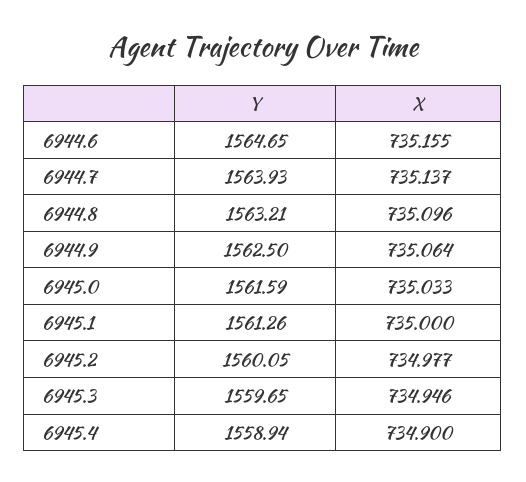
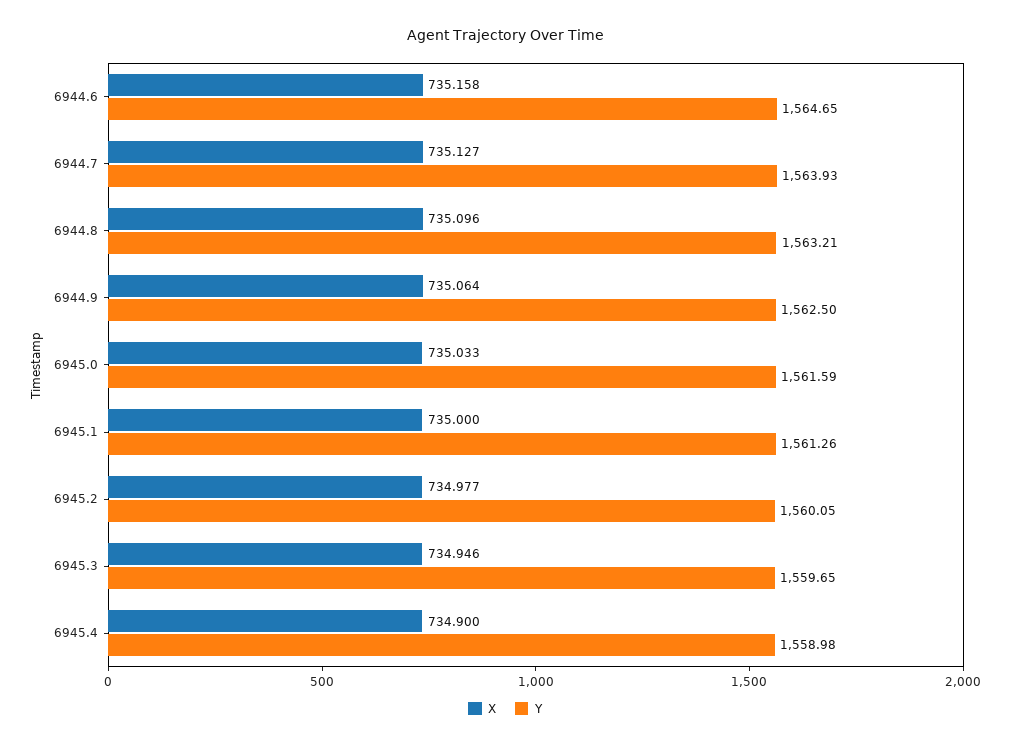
X, 6944.6: 735.155 -> 735.158
X, 6944.7: 735.137 -> 735.127
Y, 6945.4: 1558.94 -> 1558.98

